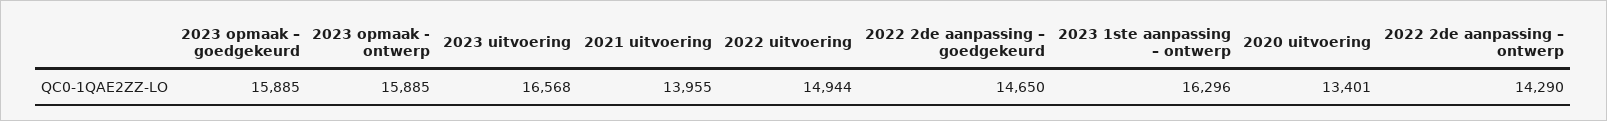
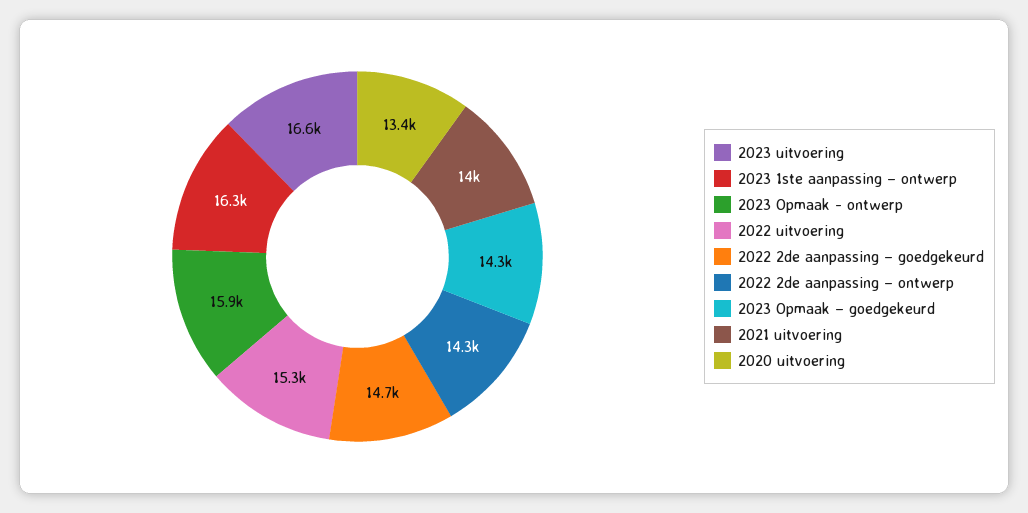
2023 opmaak – goedgekeurd: 15885 -> 14300
2022 uitvoering: 14944 -> 15300

